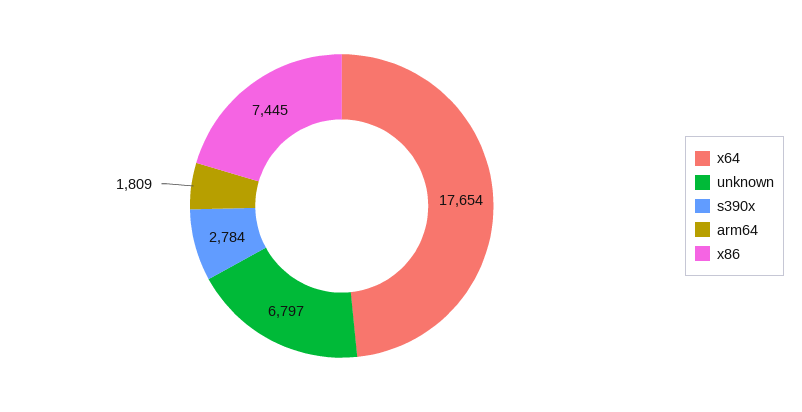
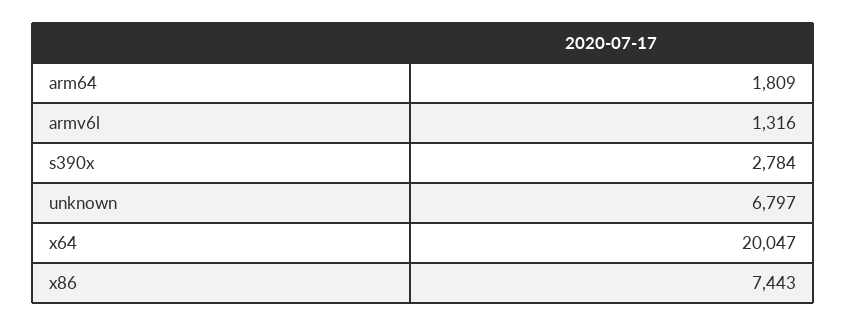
x64: 17654 -> 20047
x86: 7445 -> 7443
armv6l: none -> 1316

